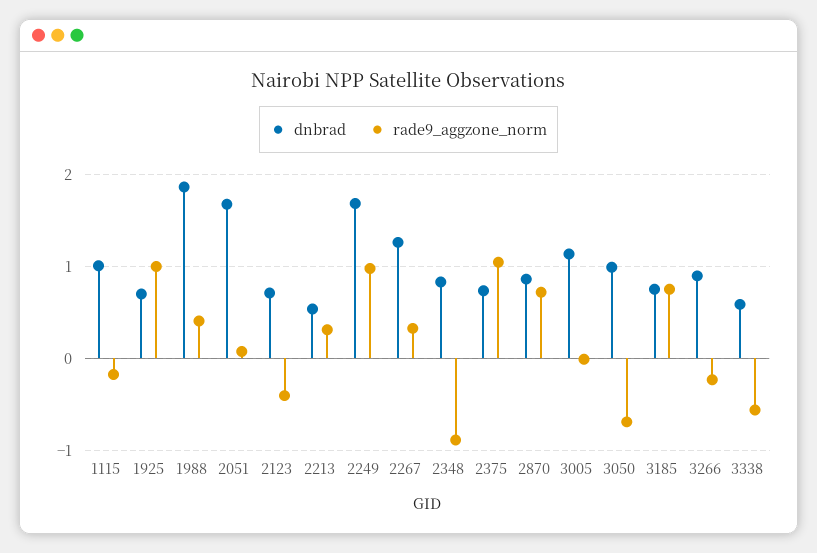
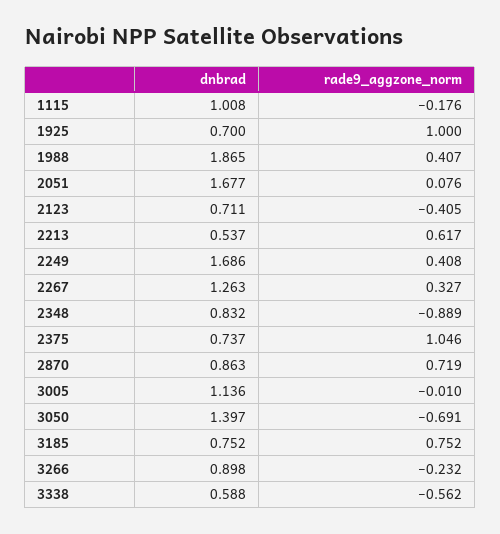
rade9_aggzone_norm, 2213: 0.3 -> 0.617
rade9_aggzone_norm, 2249: 1 -> 0.408
dnbrad, 3050: 1 -> 1.397

